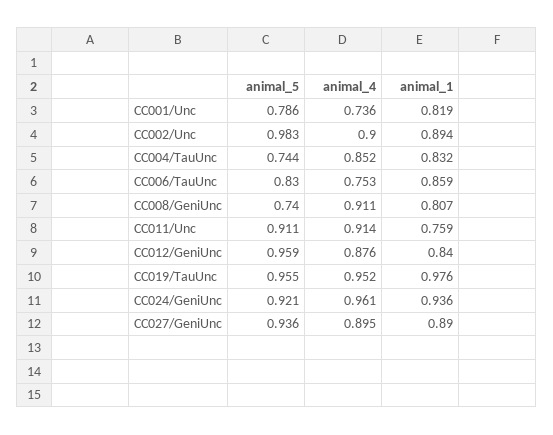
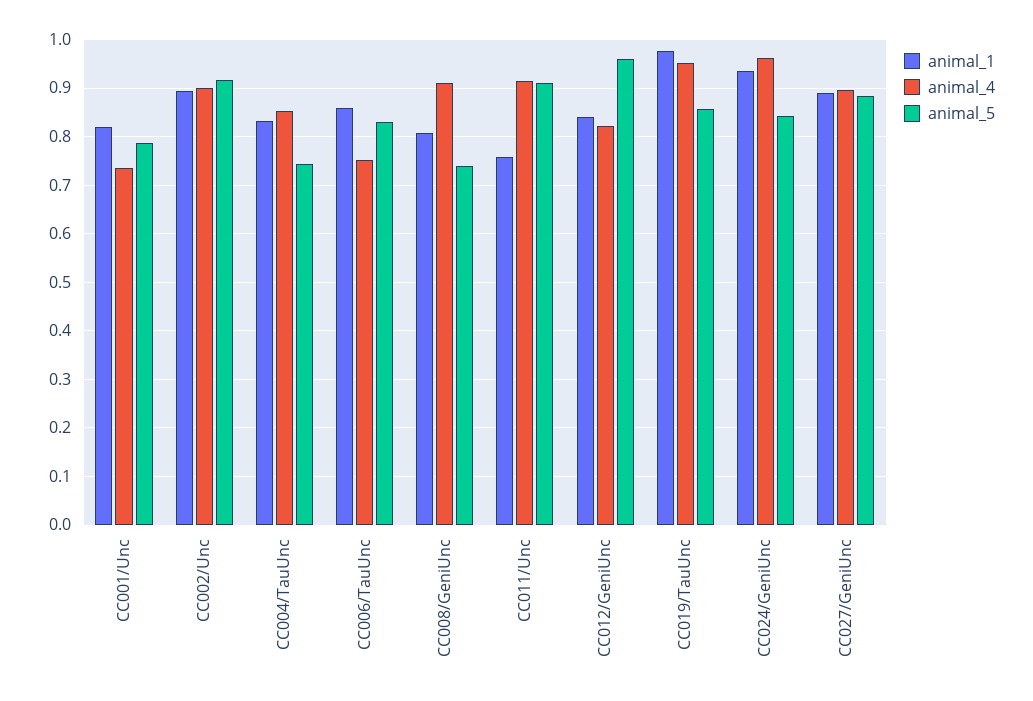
animal_5, CC002/Unc: 0.983 -> 0.92
animal_4, CC012/GeniUnc: 0.876 -> 0.82
animal_5, CC019/TauUnc: 0.955 -> 0.86
animal_5, CC024/GeniUnc: 0.921 -> 0.84
animal_5, CC027/GeniUnc: 0.936 -> 0.88

